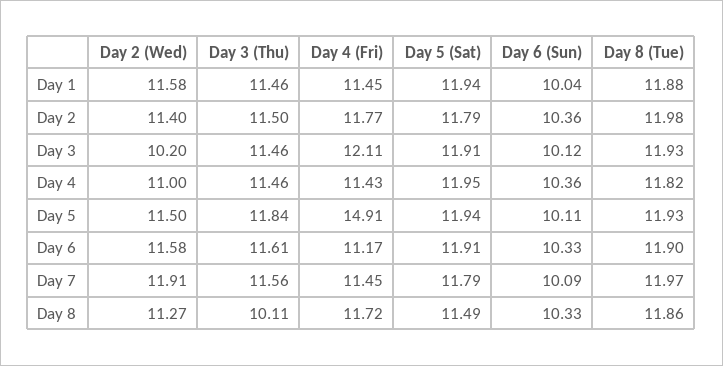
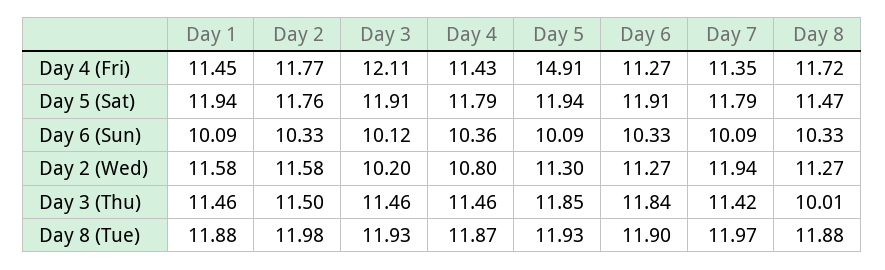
Day 6 (Sun), Day 1: 10.04 -> 10.09
Day 2 (Wed), Day 2: 11.4 -> 11.58
Day 5 (Sat), Day 2: 11.79 -> 11.76
Day 6 (Sun), Day 2: 10.36 -> 10.33
Day 2 (Wed), Day 4: 11 -> 10.8
Day 5 (Sat), Day 4: 11.95 -> 11.79
Day 8 (Tue), Day 4: 11.82 -> 11.87
Day 2 (Wed), Day 5: 11.5 -> 11.3
Day 3 (Thu), Day 5: 11.84 -> 11.85
Day 6 (Sun), Day 5: 10.11 -> 10.09
Day 2 (Wed), Day 6: 11.58 -> 11.27
Day 3 (Thu), Day 6: 11.61 -> 11.84
Day 4 (Fri), Day 6: 11.17 -> 11.27
Day 2 (Wed), Day 7: 11.91 -> 11.94
Day 3 (Thu), Day 7: 11.56 -> 11.42
Day 4 (Fri), Day 7: 11.45 -> 11.35
Day 3 (Thu), Day 8: 10.11 -> 10.01
Day 5 (Sat), Day 8: 11.49 -> 11.47
Day 8 (Tue), Day 8: 11.86 -> 11.88

